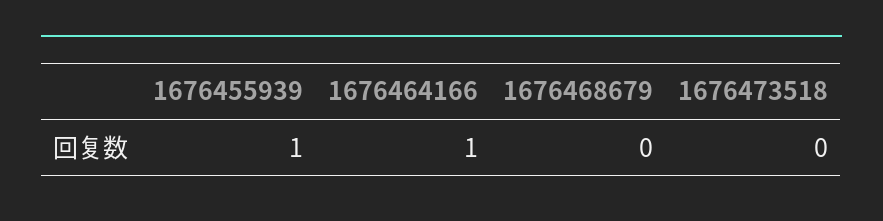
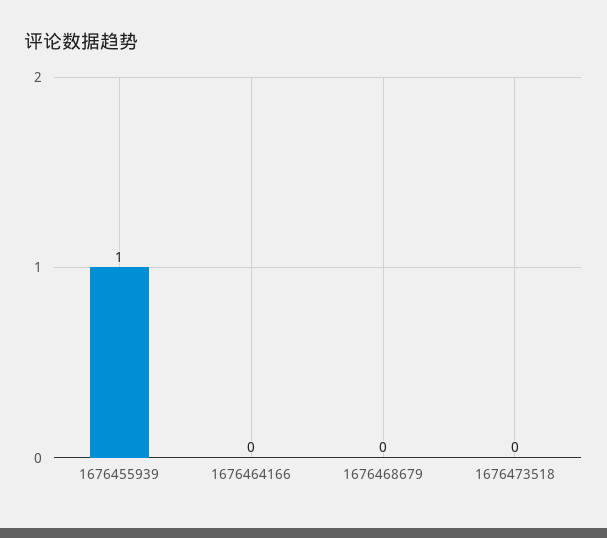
1676464166: 1 -> 0

